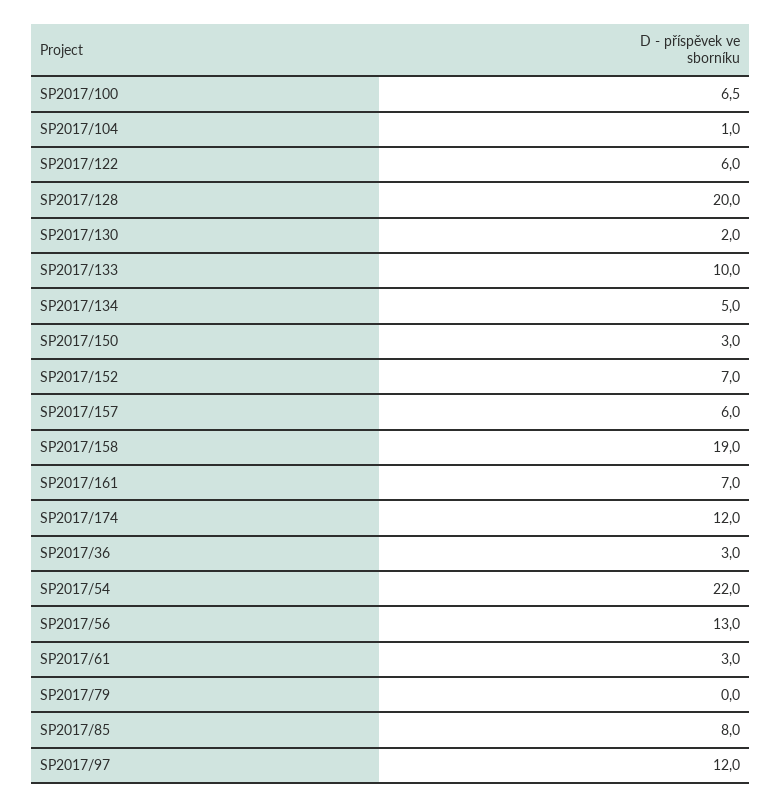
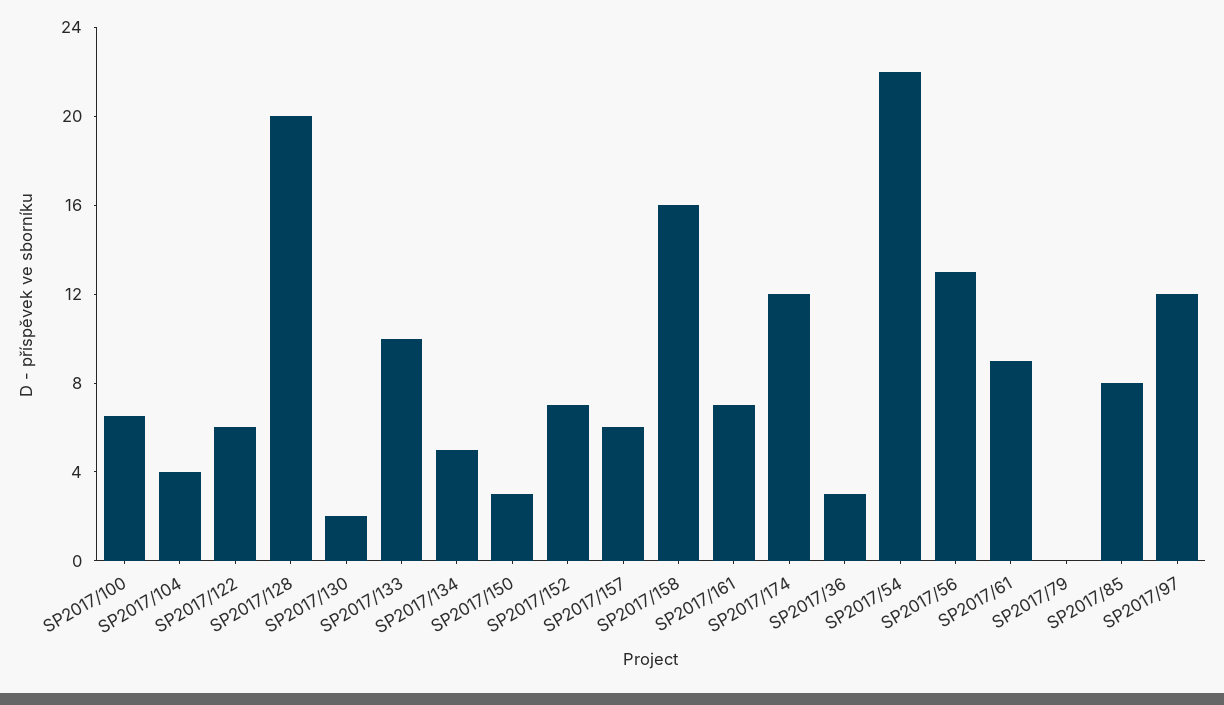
SP2017/104: 1 -> 4
SP2017/158: 19 -> 16
SP2017/61: 3 -> 9

